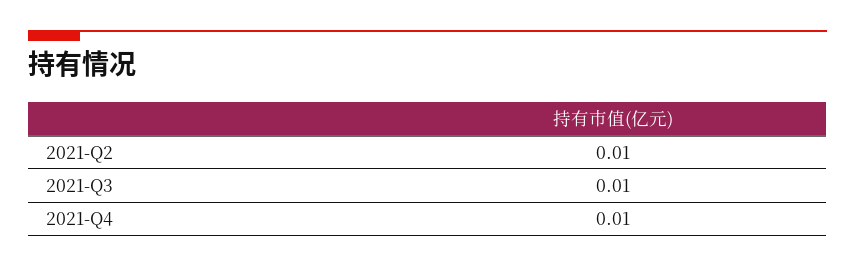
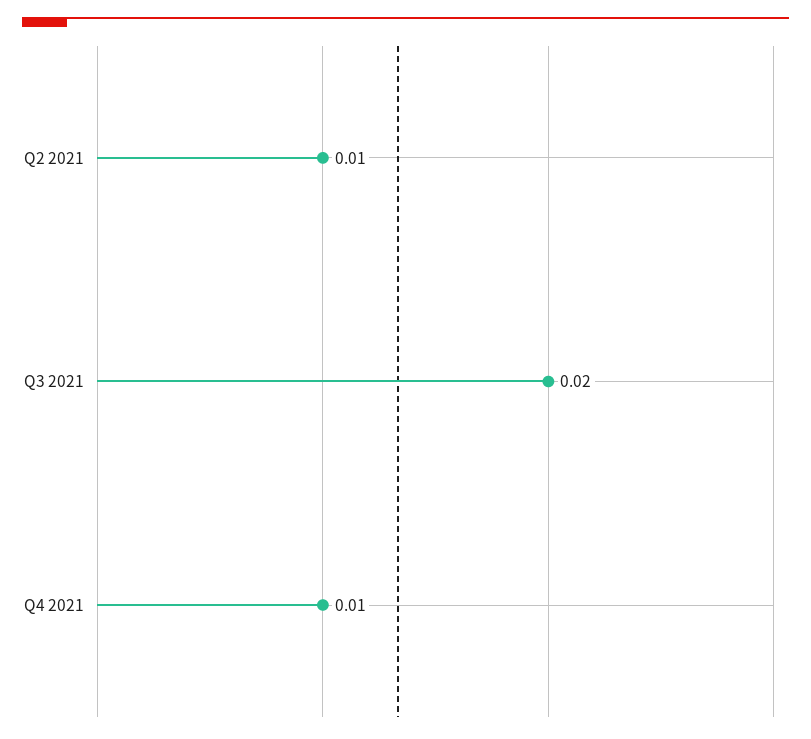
2021-Q3: 0.01 -> 0.02

